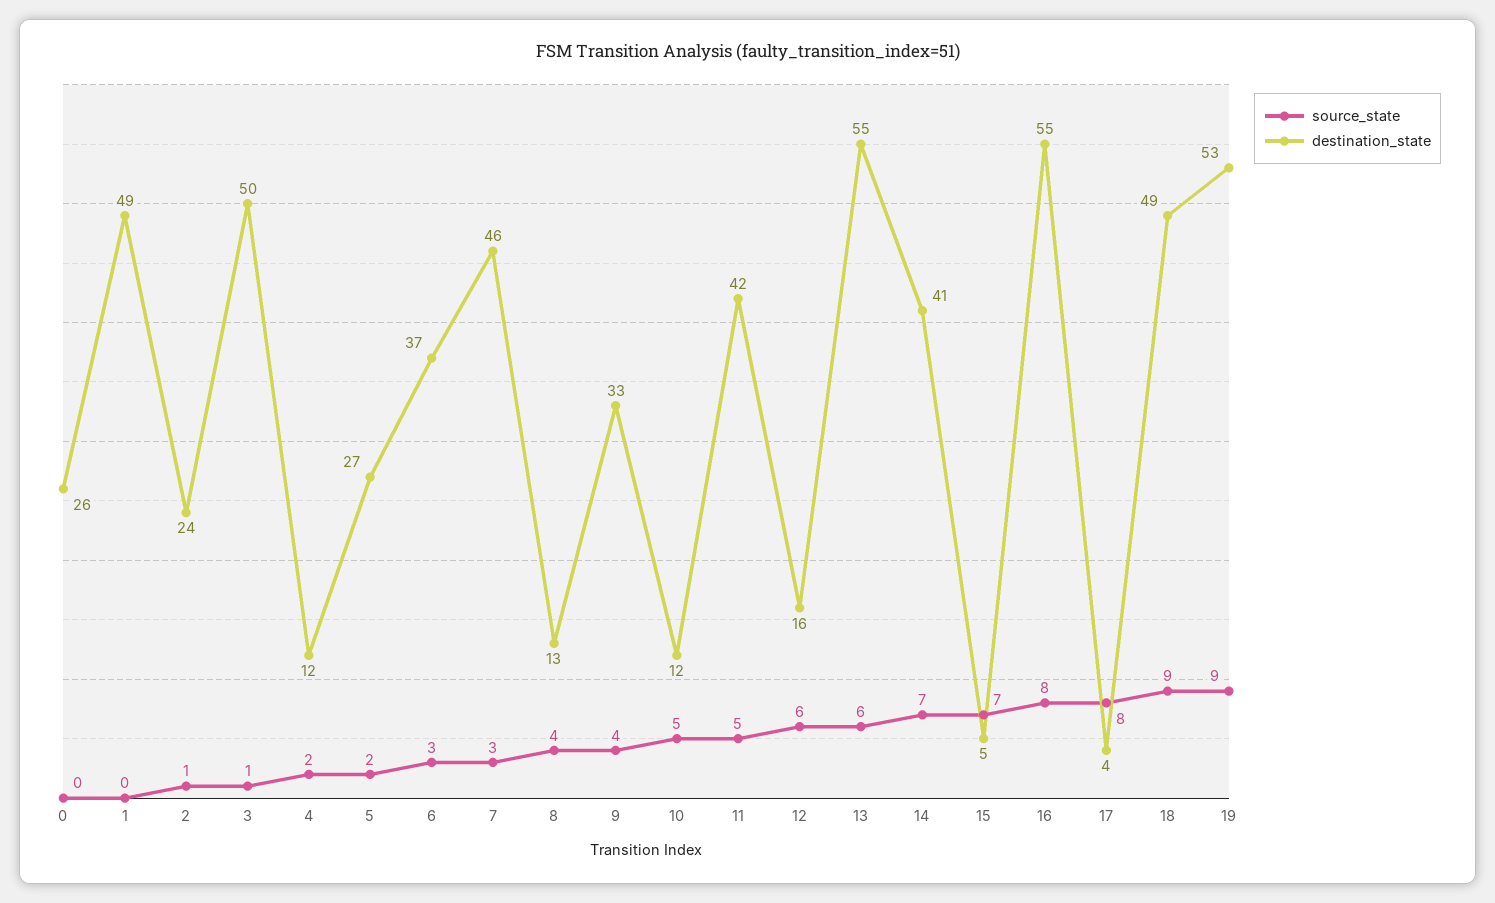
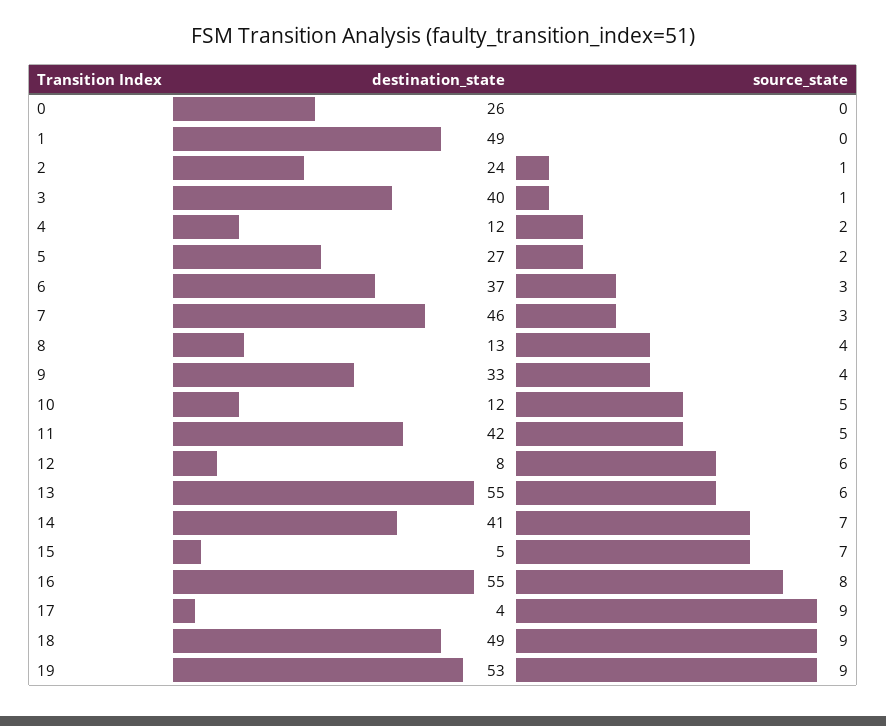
destination_state, 3: 50 -> 40
destination_state, 12: 16 -> 8
source_state, 17: 8 -> 9

